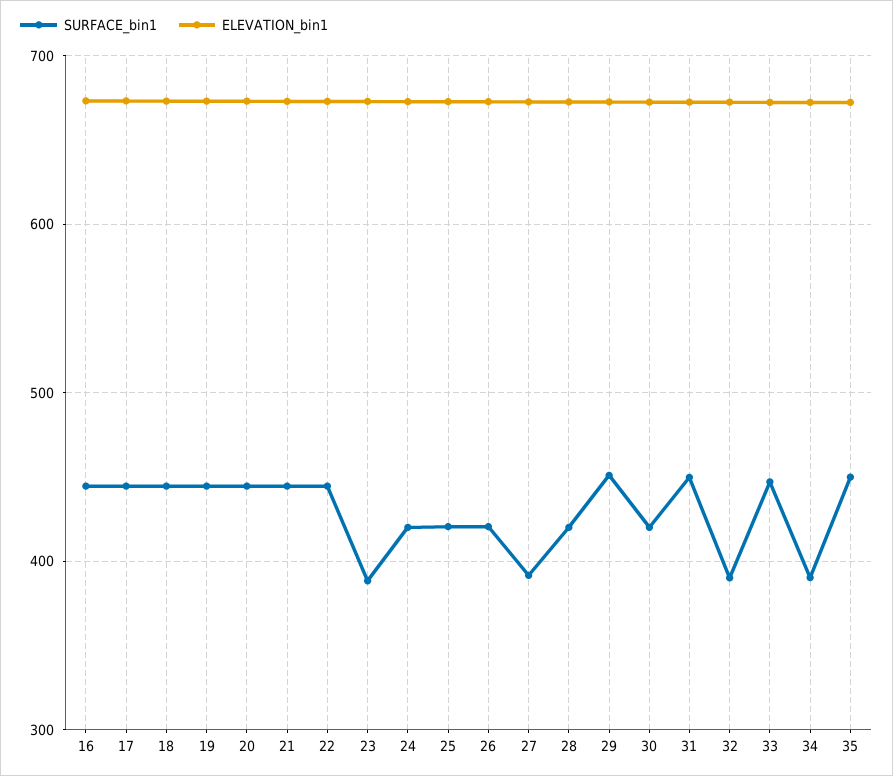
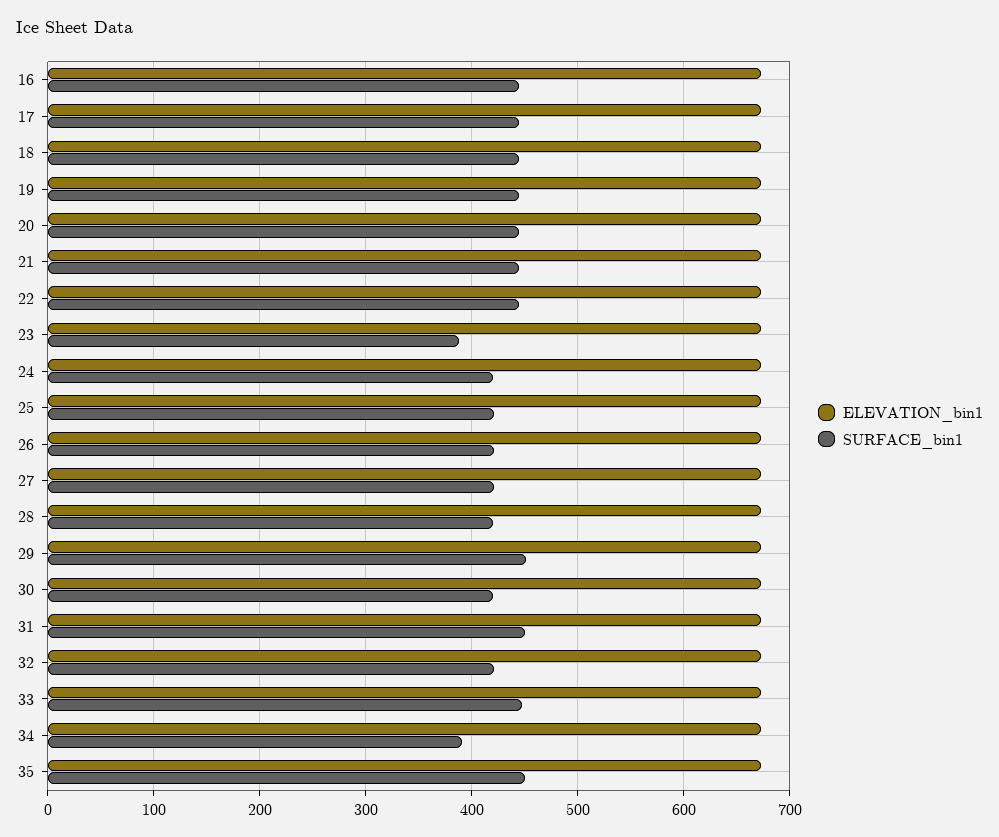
SURFACE_bin1, 27: 390 -> 420
SURFACE_bin1, 32: 390 -> 420

